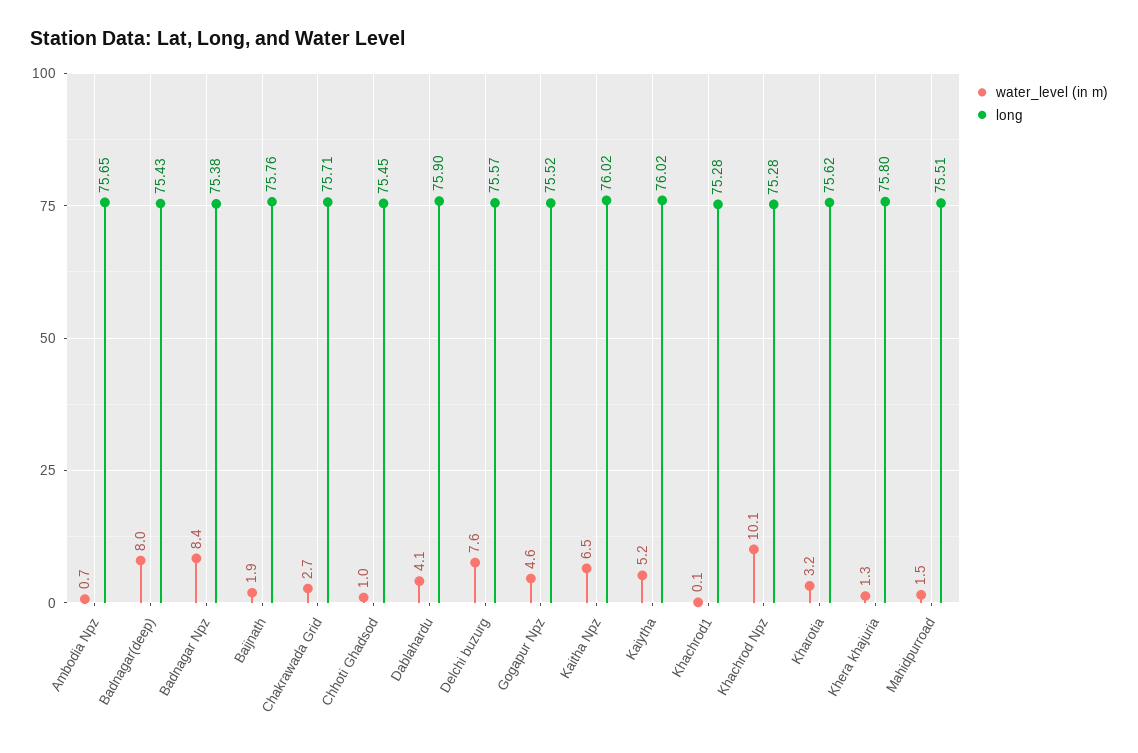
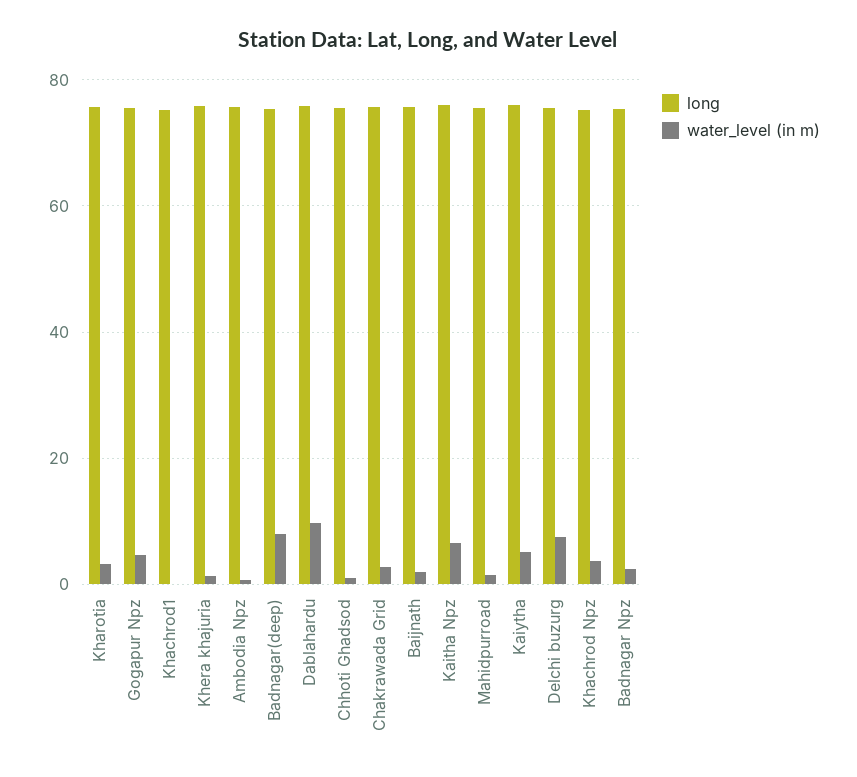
water_level (in m), Badnagar Npz: 8.4 -> 2
water_level (in m), Dablahardu: 4.1 -> 10
water_level (in m), Khachrod Npz: 10.1 -> 4

